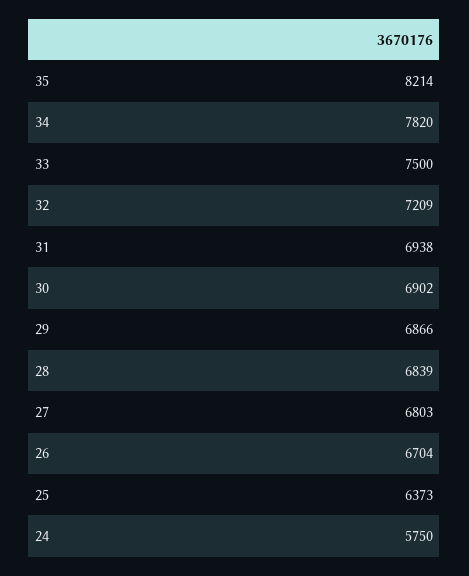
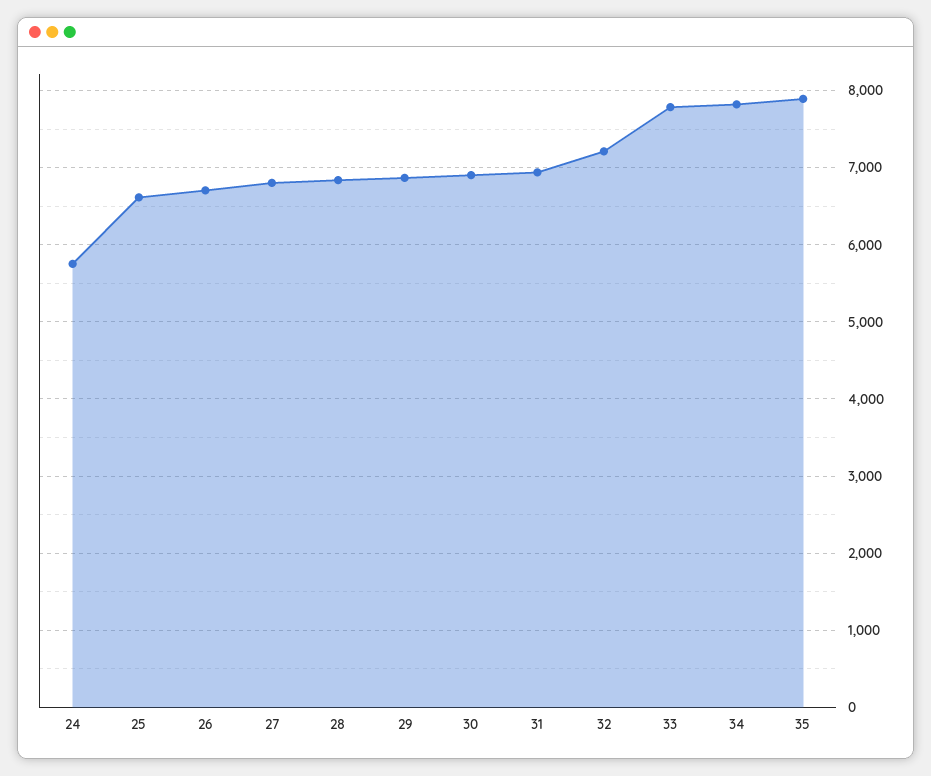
35: 8214 -> 7900
33: 7500 -> 7800
25: 6373 -> 6600

